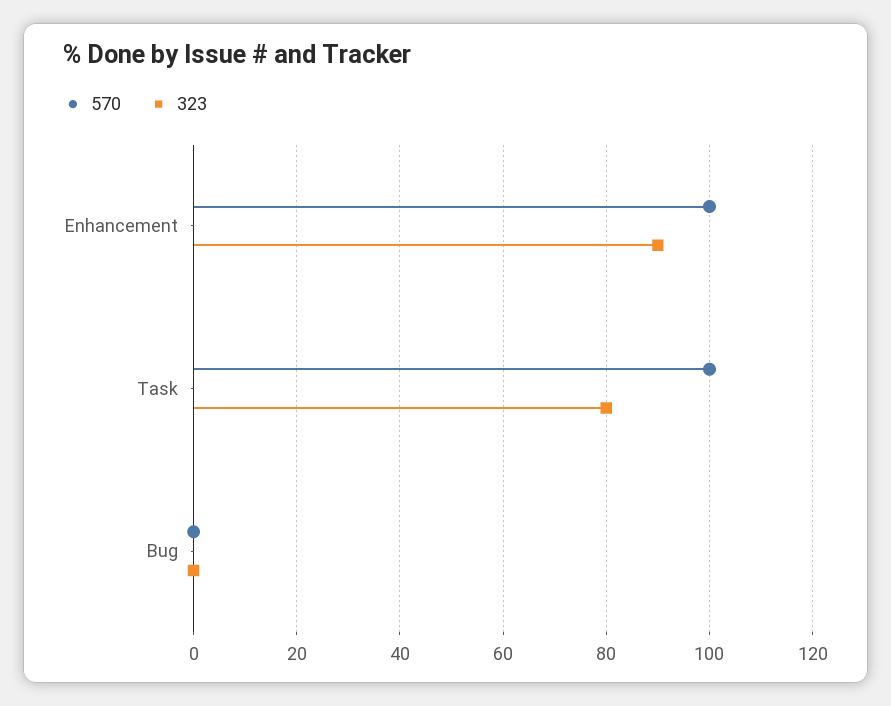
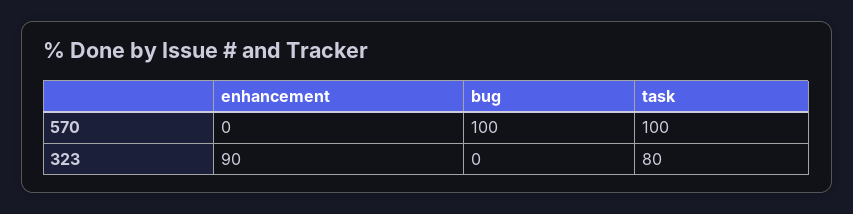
570, Enhancement: 100 -> 0
570, Bug: 0 -> 100

